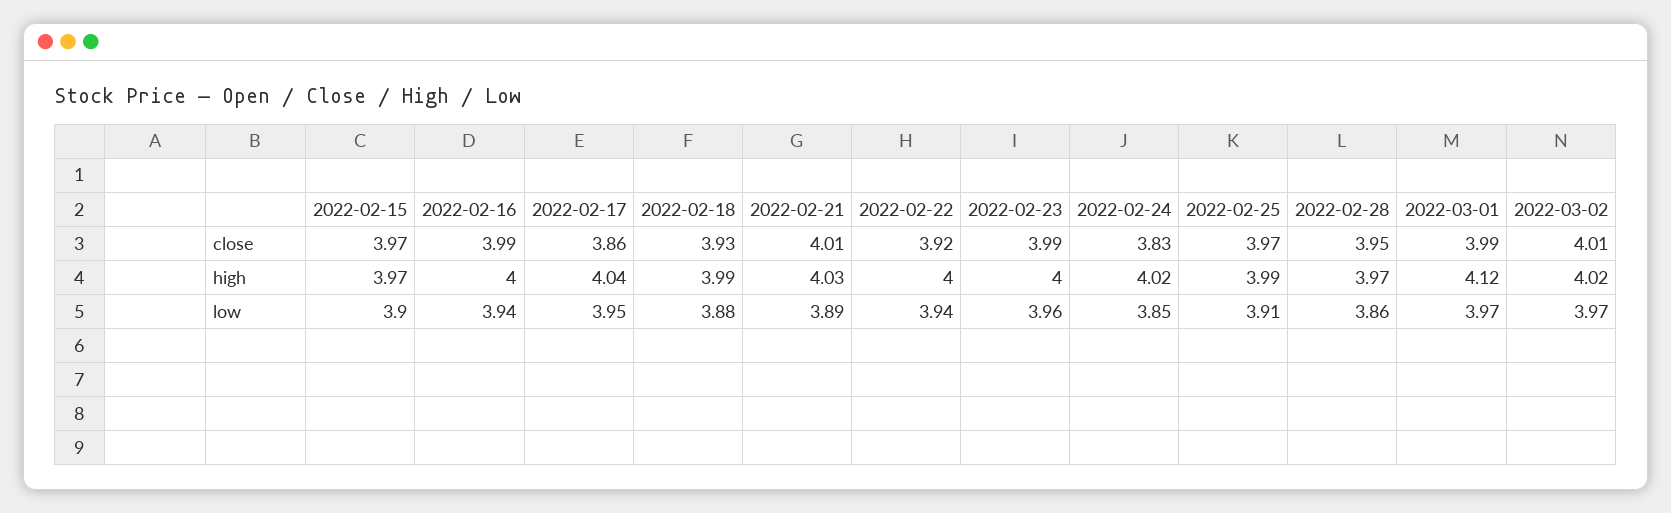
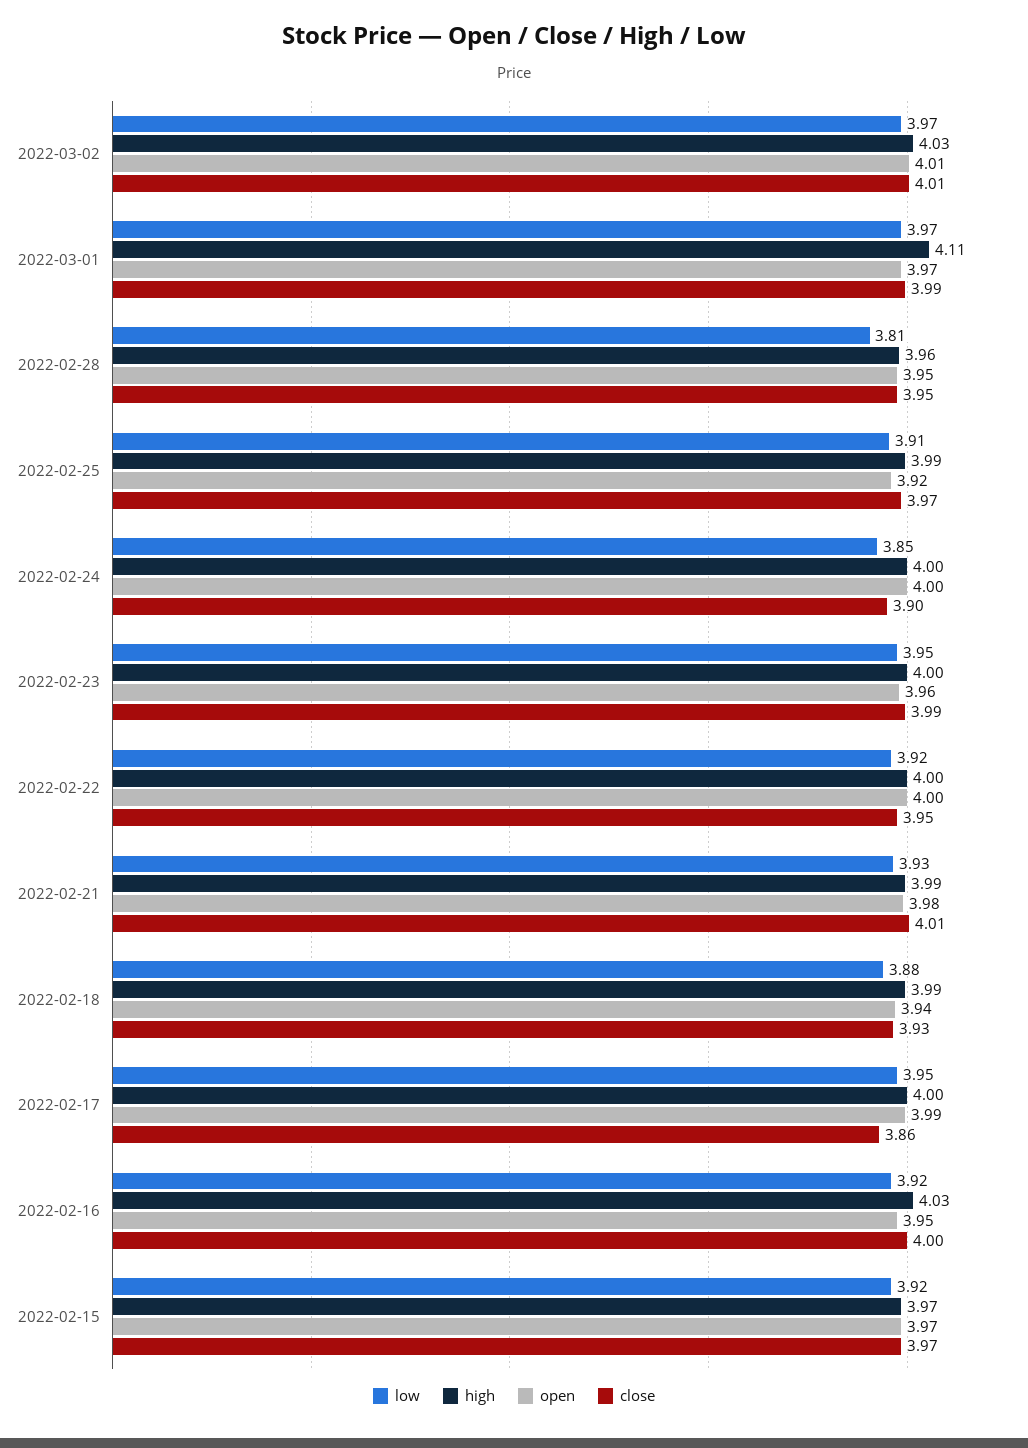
close, 2022-02-16: 3.99 -> 4
close, 2022-02-22: 3.92 -> 3.95
close, 2022-02-24: 3.83 -> 3.9
high, 2022-02-16: 4 -> 4.03
high, 2022-02-17: 4.04 -> 4
high, 2022-02-21: 4.03 -> 3.99
high, 2022-02-24: 4.02 -> 4
high, 2022-02-28: 3.97 -> 3.96
high, 2022-03-01: 4.12 -> 4.11
high, 2022-03-02: 4.02 -> 4.03
low, 2022-02-15: 3.9 -> 3.92
low, 2022-02-16: 3.94 -> 3.92
low, 2022-02-21: 3.89 -> 3.93
low, 2022-02-22: 3.94 -> 3.92
low, 2022-02-23: 3.96 -> 3.95
low, 2022-02-28: 3.86 -> 3.81
open, 2022-03-02: none -> 4.01
open, 2022-03-01: none -> 3.97
open, 2022-02-28: none -> 3.95
open, 2022-02-25: none -> 3.92
open, 2022-02-24: none -> 4
open, 2022-02-23: none -> 3.96
open, 2022-02-22: none -> 4
open, 2022-02-21: none -> 3.98
open, 2022-02-18: none -> 3.94
open, 2022-02-17: none -> 3.99
open, 2022-02-16: none -> 3.95
open, 2022-02-15: none -> 3.97

